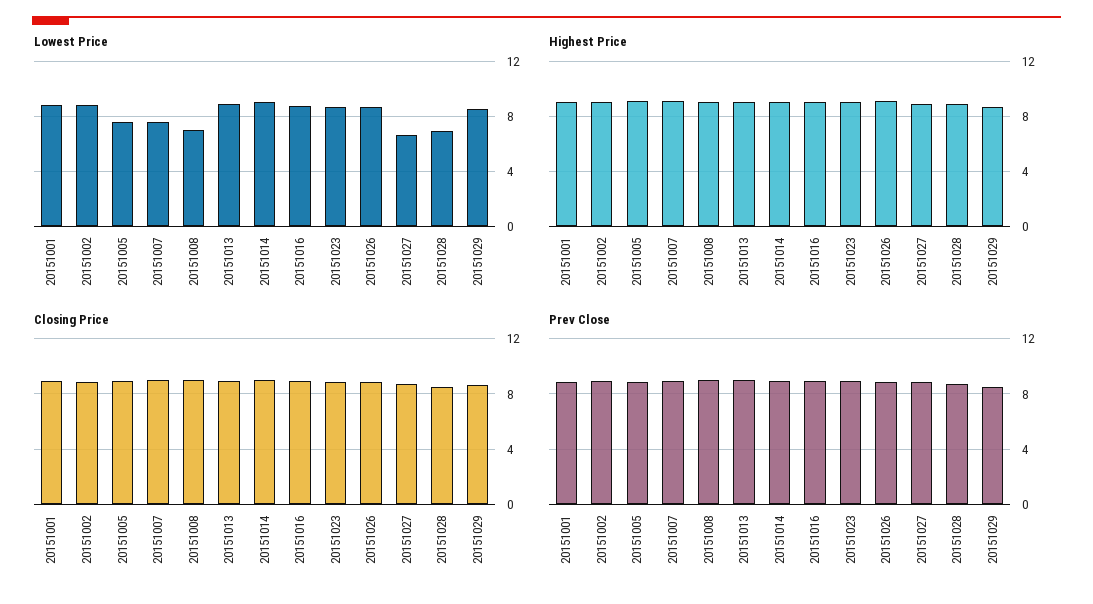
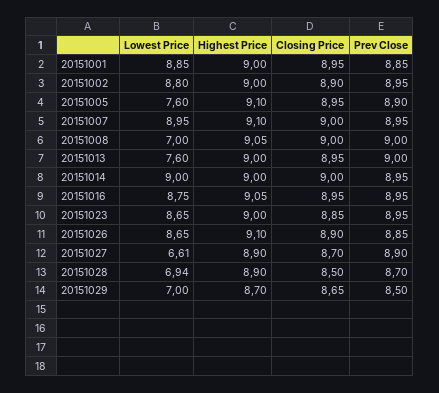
Lowest Price, 20151007: 7.5 -> 8.95
Lowest Price, 20151013: 9 -> 7.6
Lowest Price, 20151029: 8.5 -> 7

